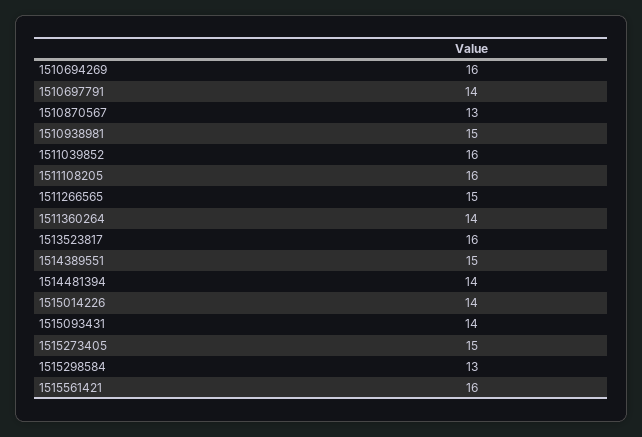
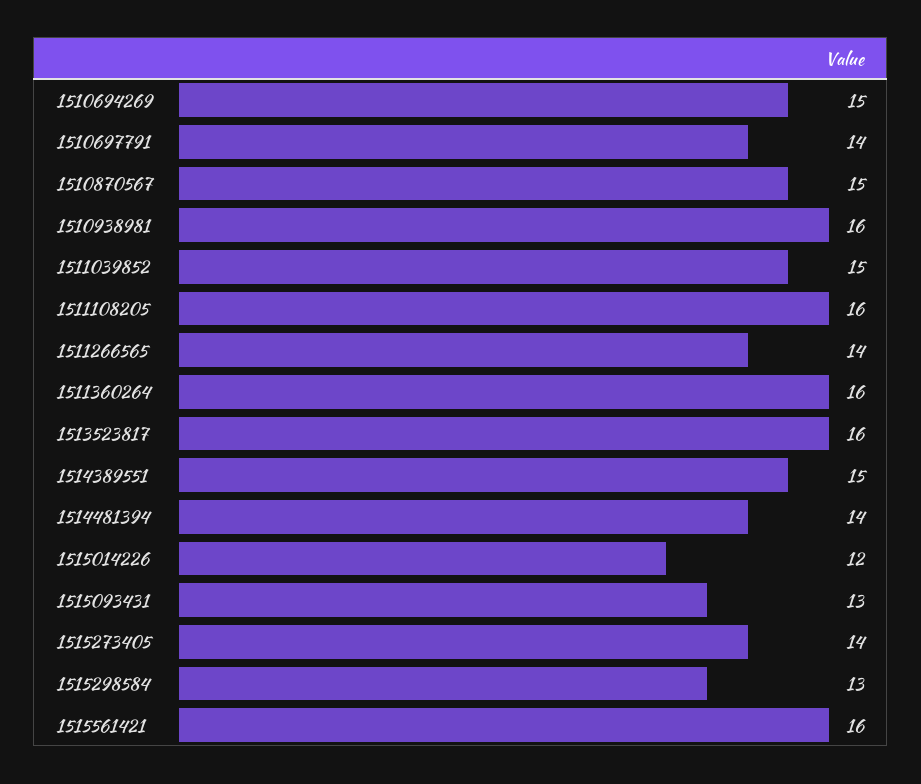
1510694269: 16 -> 15
1510870567: 13 -> 15
1510938981: 15 -> 16
1511039852: 16 -> 15
1511266565: 15 -> 14
1511360264: 14 -> 16
1515014226: 14 -> 12
1515093431: 14 -> 13
1515273405: 15 -> 14

